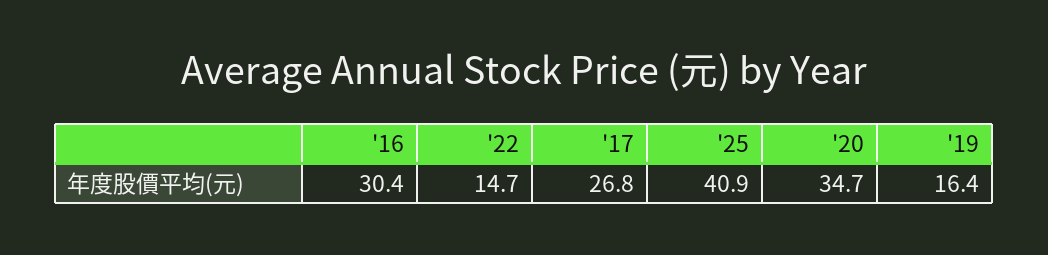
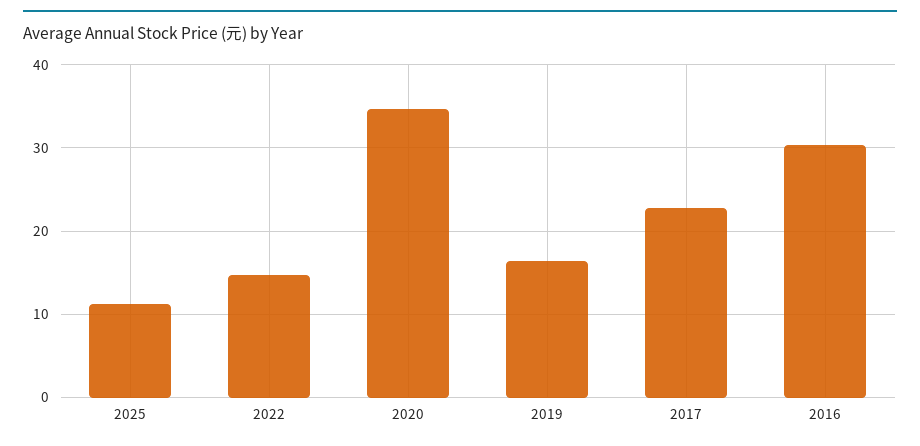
'17: 26.8 -> 23
'25: 40.9 -> 11

